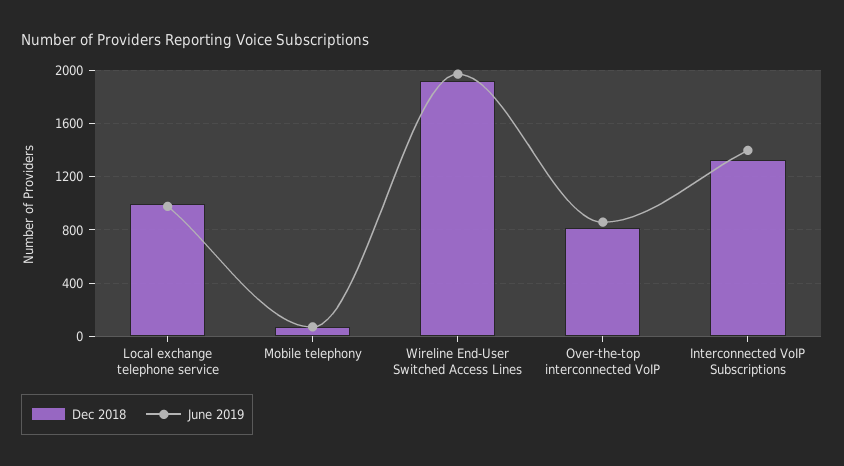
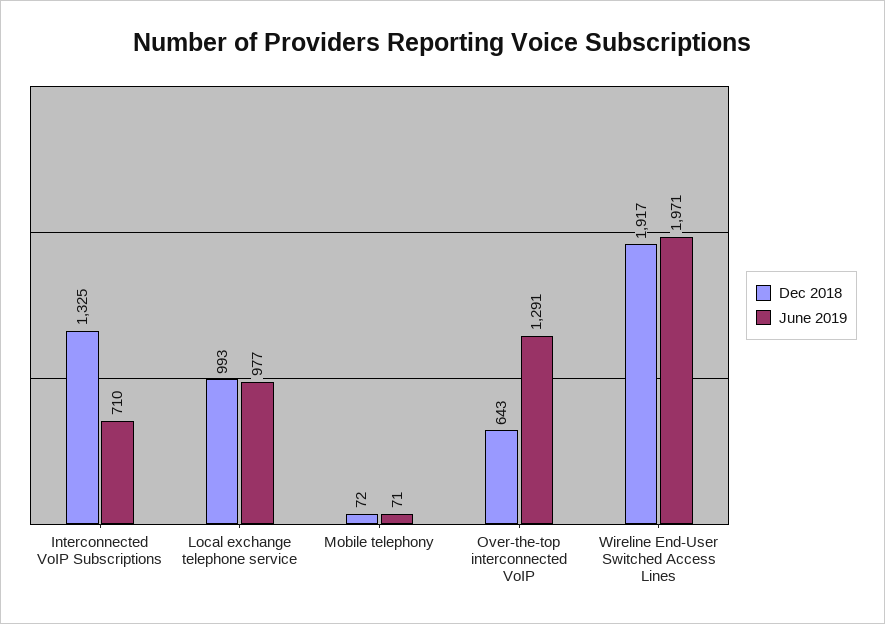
Dec 2018, Over-the-top interconnected VoIP: 800 -> 643
June 2019, Over-the-top interconnected VoIP: 850 -> 1291
June 2019, Interconnected VoIP Subscriptions: 1400 -> 710

